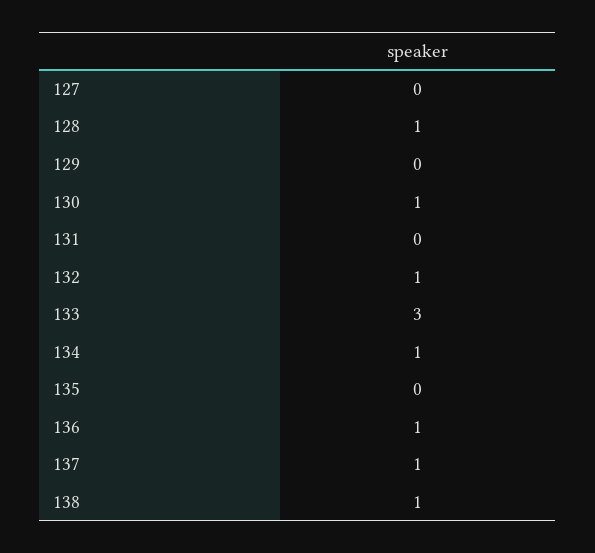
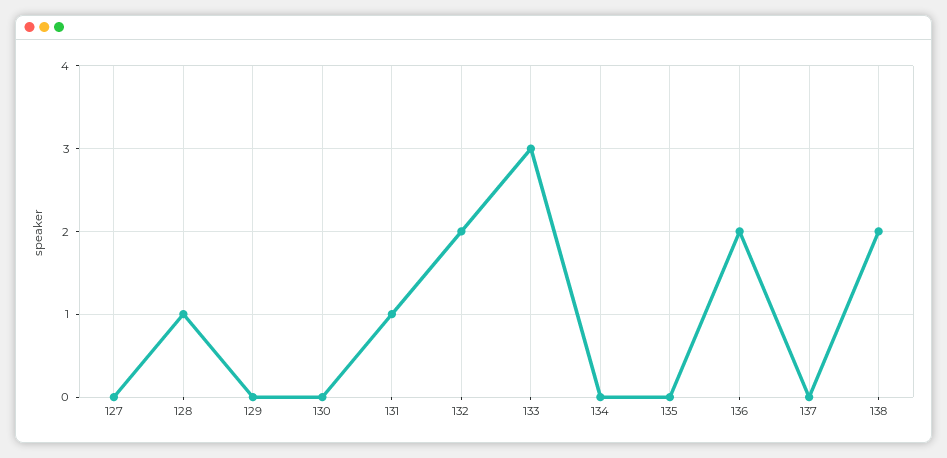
130: 1 -> 0
131: 0 -> 1
132: 1 -> 2
134: 1 -> 0
136: 1 -> 2
137: 1 -> 0
138: 1 -> 2

